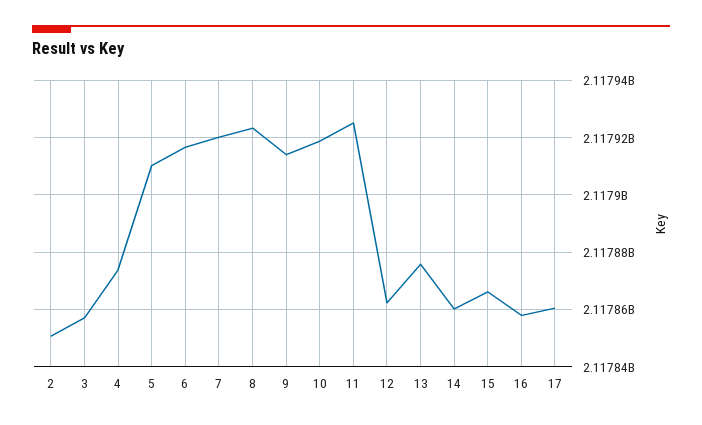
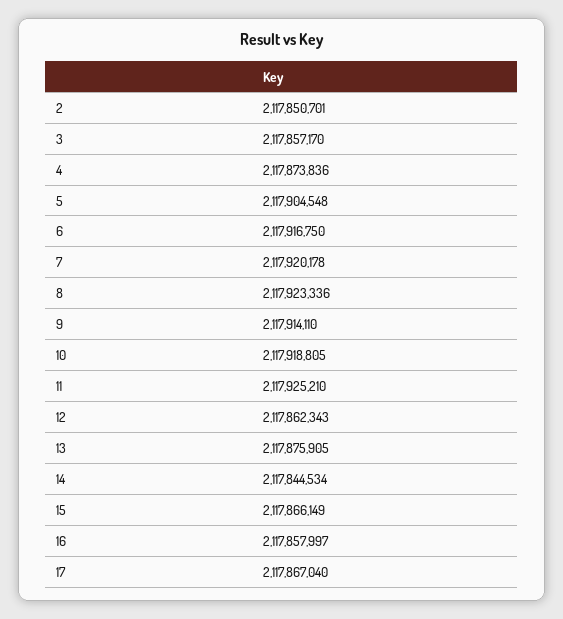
5: 2117910000 -> 2117904548
14: 2117860000 -> 2117844534
17: 2117860000 -> 2117867040

